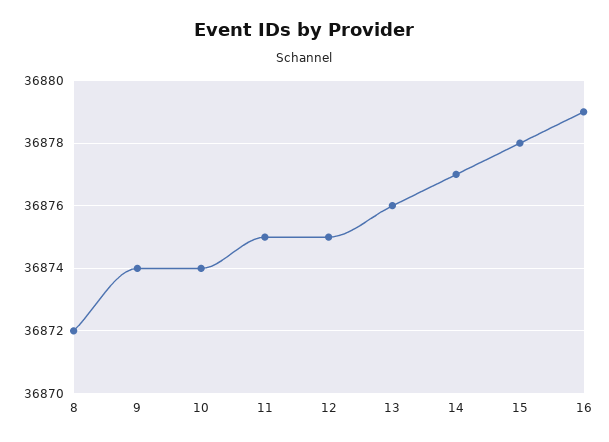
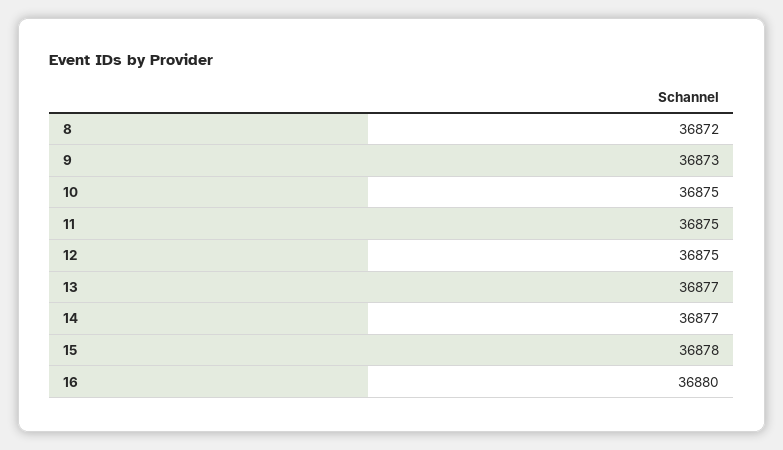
9: 36874 -> 36873
10: 36874 -> 36875
13: 36876 -> 36877
16: 36879 -> 36880

